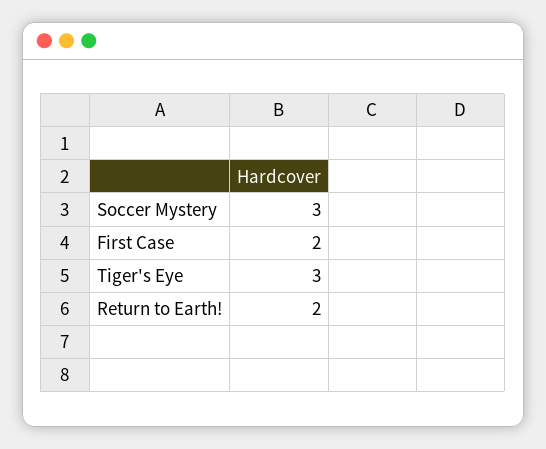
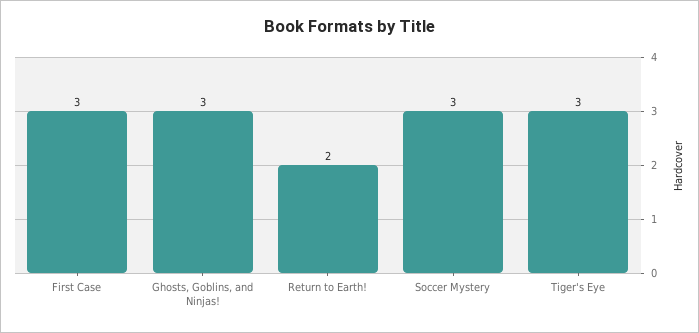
First Case: 2 -> 3
Ghosts, Goblins, and Ninjas!: none -> 3

